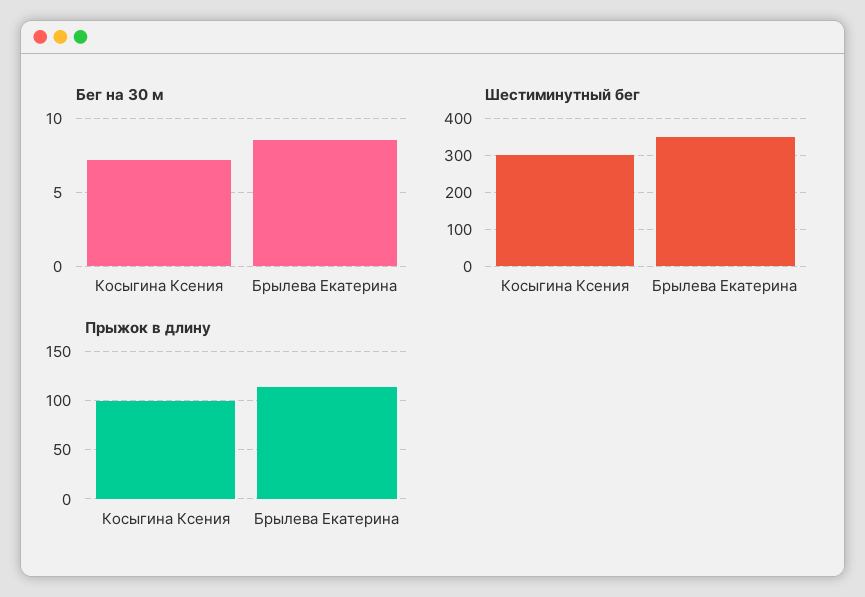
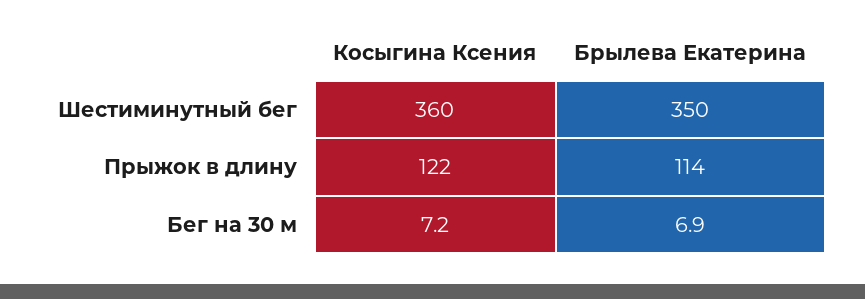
Бег на 30 м, Брылева Екатерина: 8.5 -> 6.9
Шестиминутный бег, Косыгина Ксения: 300 -> 360
Прыжок в длину, Косыгина Ксения: 100 -> 122

